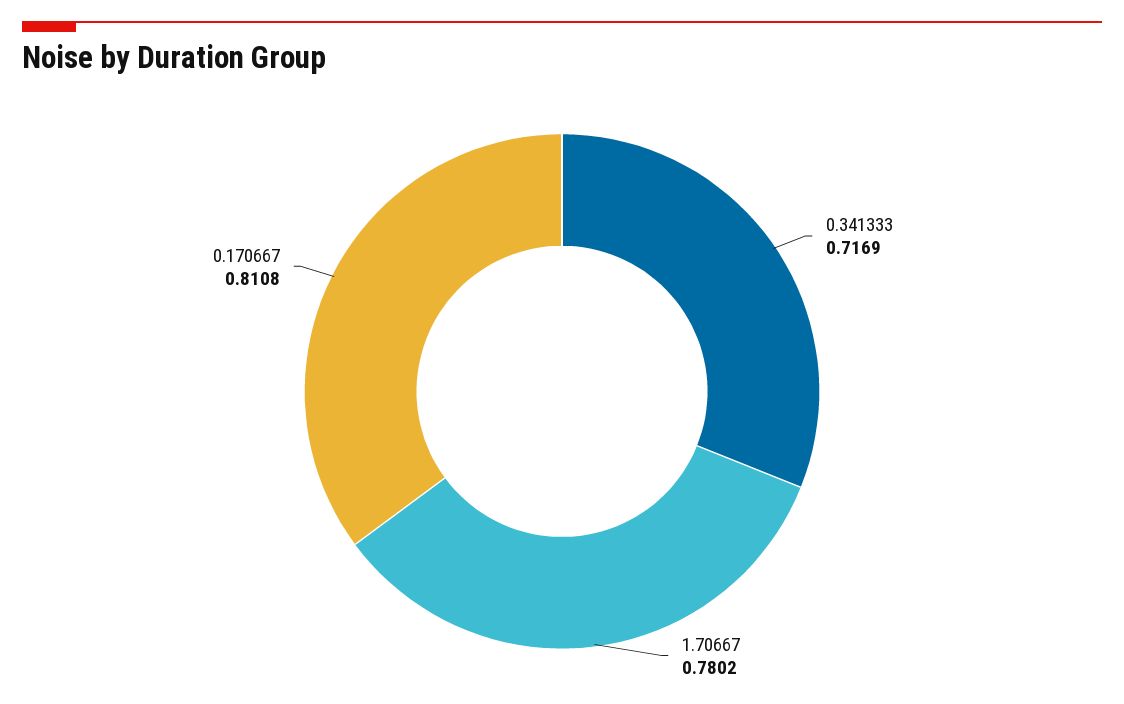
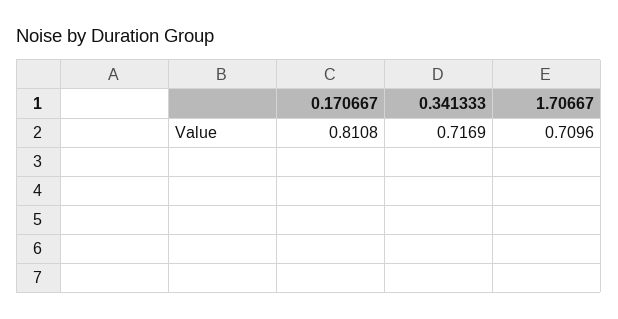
1.70667: 0.7802 -> 0.7096

